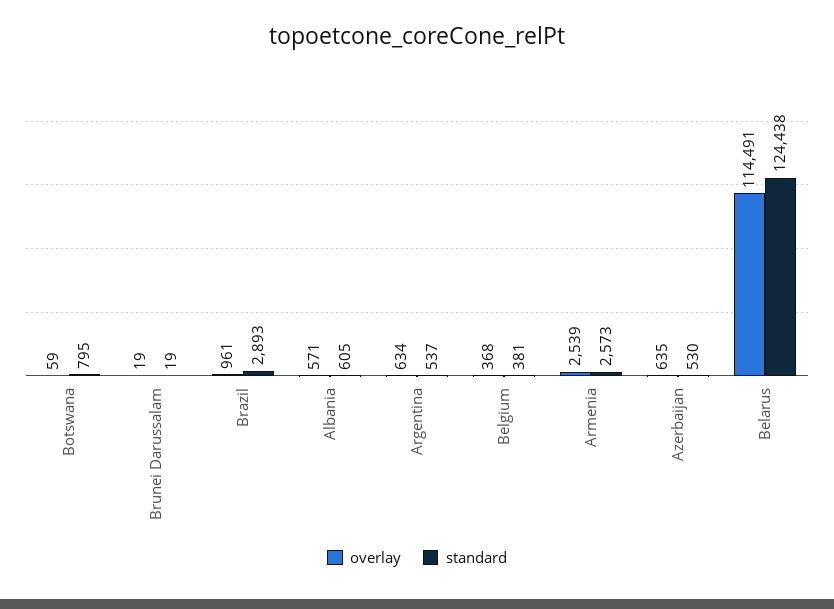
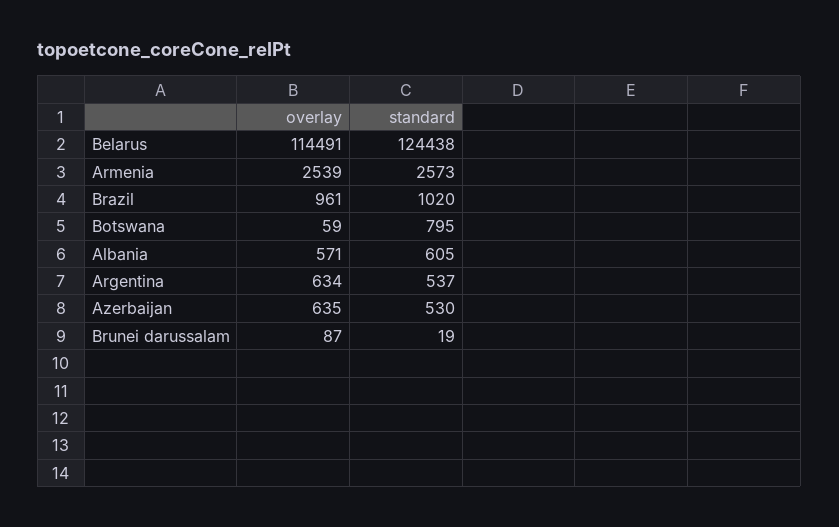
overlay, Brunei Darussalam: 19 -> 87
standard, Brazil: 2893 -> 1020
overlay, Belgium: 368 -> none
standard, Belgium: 381 -> none

